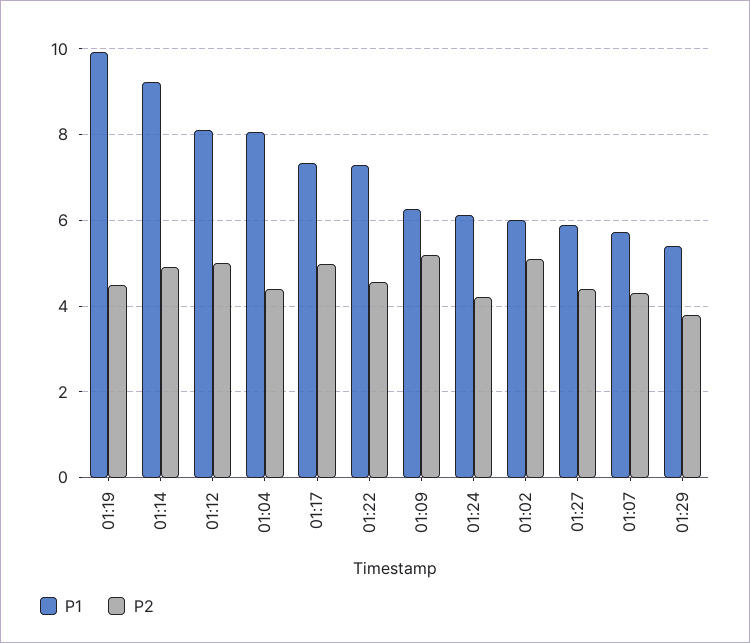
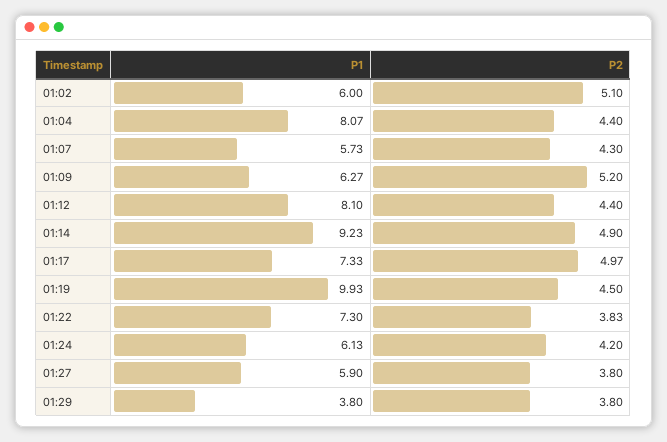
P2, 01:12: 5 -> 4.4
P2, 01:22: 4.6 -> 3.83
P2, 01:27: 4.4 -> 3.8
P1, 01:29: 5.4 -> 3.8

